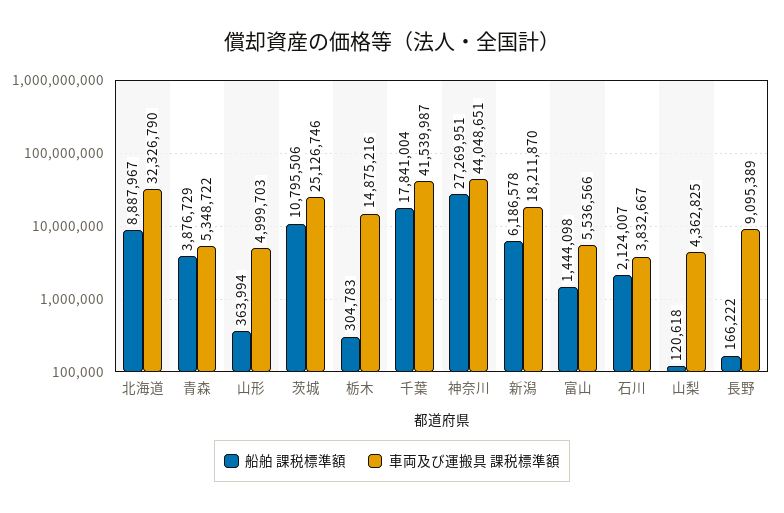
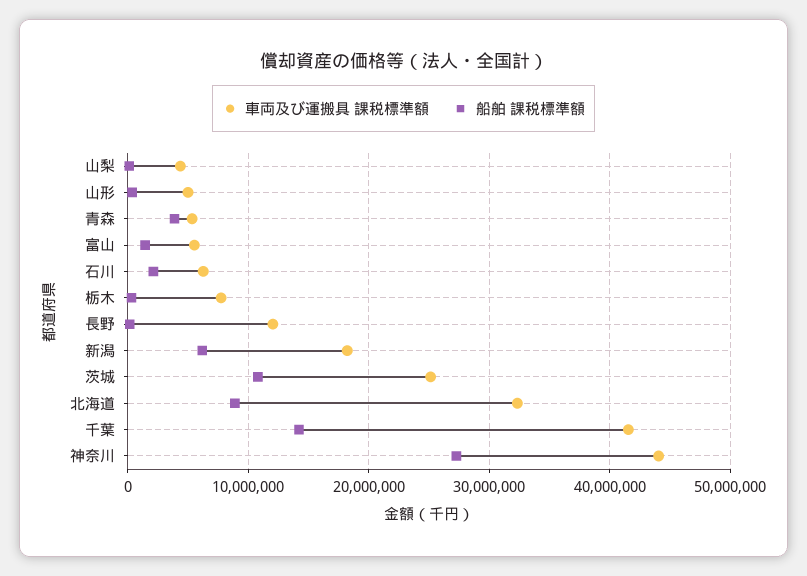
車両及び運搬具 課税標準額, 栃木: 14875216 -> 8000000
船舶 課税標準額, 千葉: 17841004 -> 14000000
車両及び運搬具 課税標準額, 石川: 3832667 -> 6000000
車両及び運搬具 課税標準額, 長野: 9095389 -> 12000000

